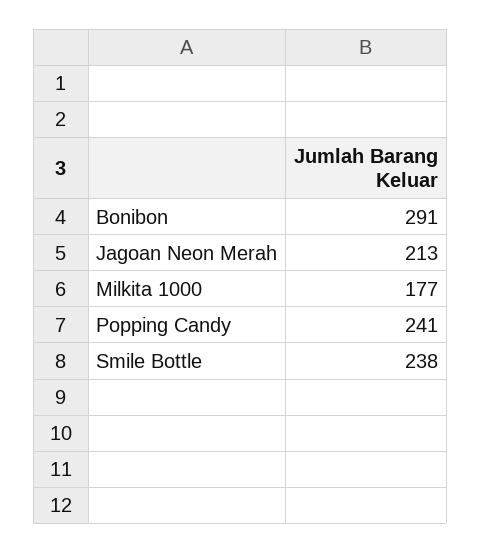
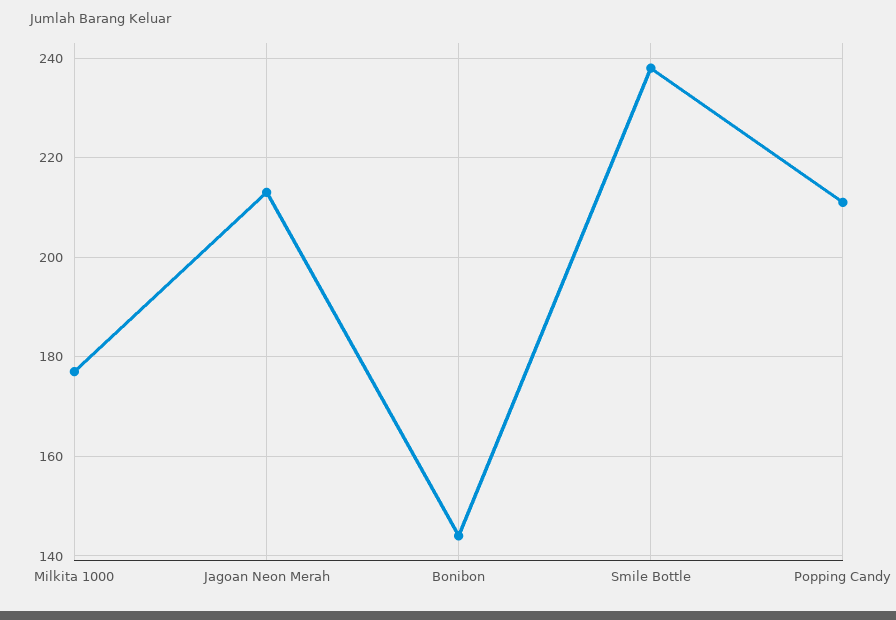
Bonibon: 291 -> 145
Popping Candy: 241 -> 210

